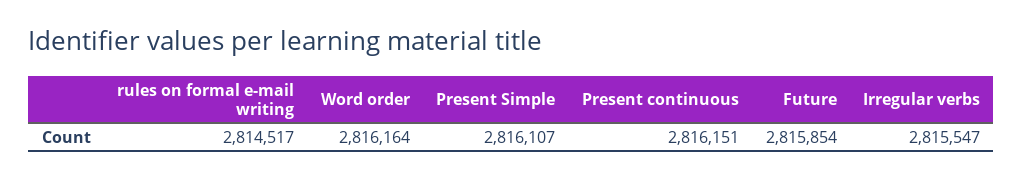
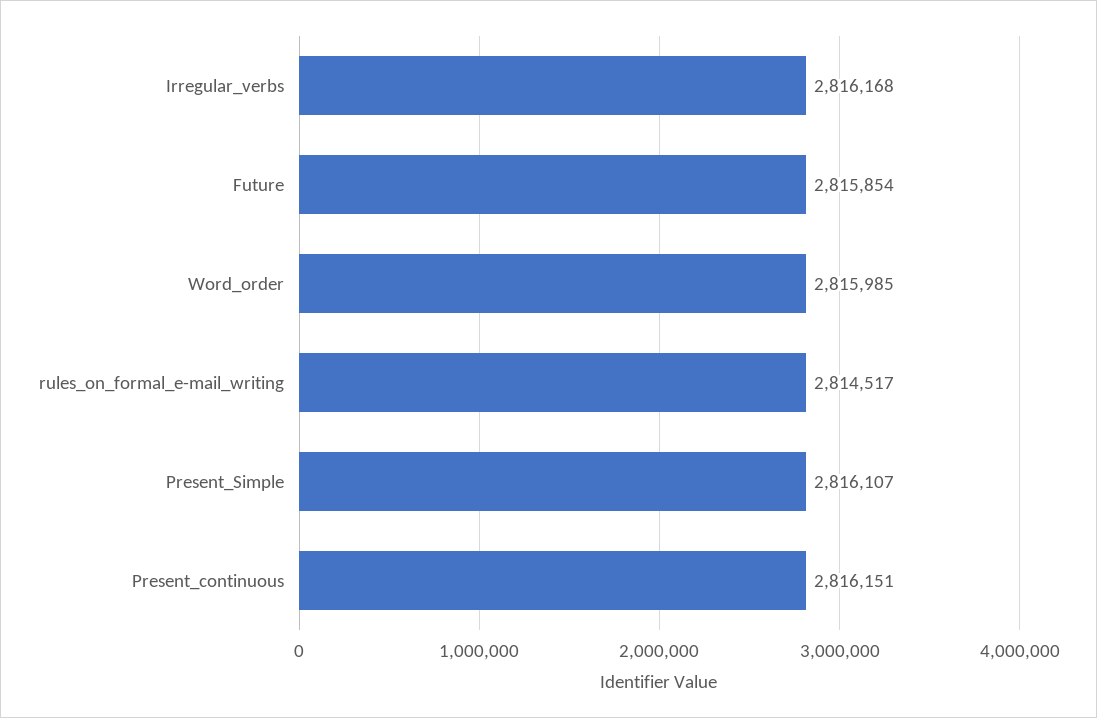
Word order: 2816164 -> 2815985
Irregular verbs: 2815547 -> 2816168

